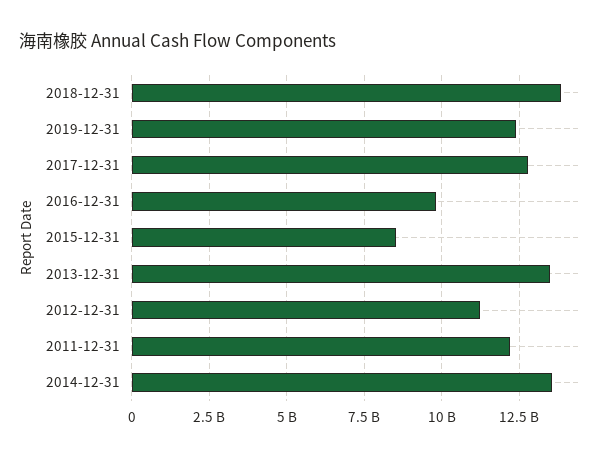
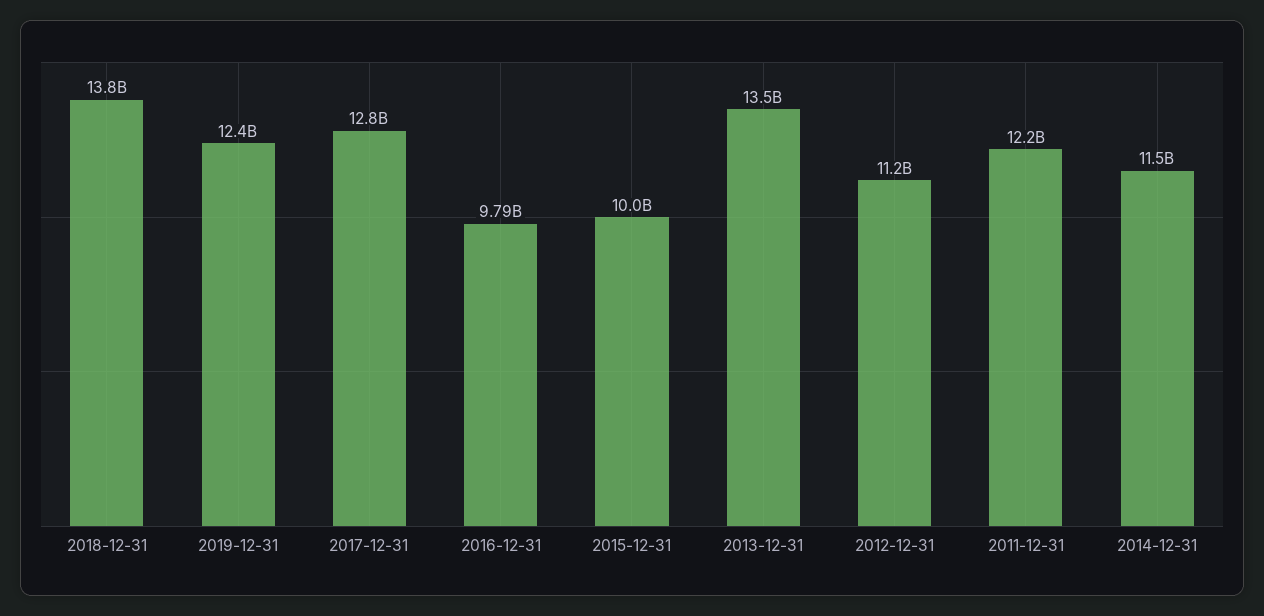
2015-12-31: 8500000000 -> 10000000000
2014-12-31: 13500000000 -> 11500000000

